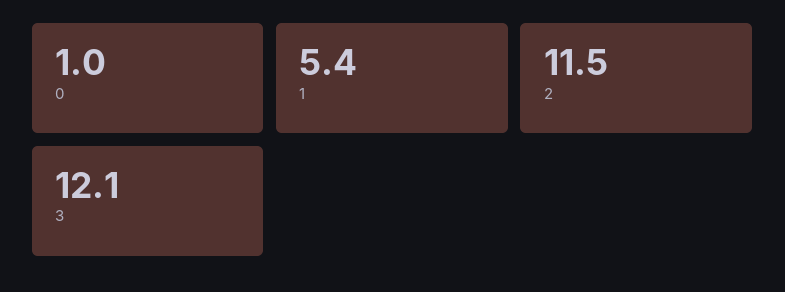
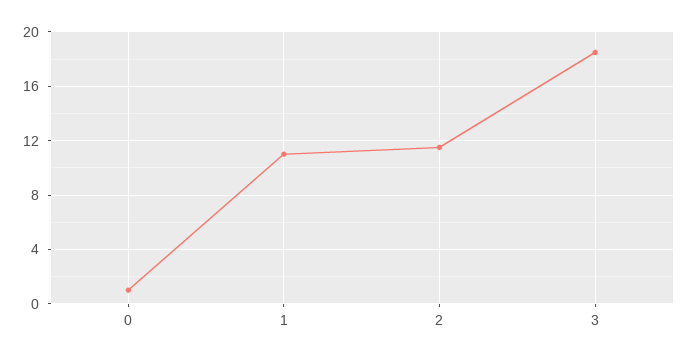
1: 5.4 -> 11
3: 12.1 -> 18.5

